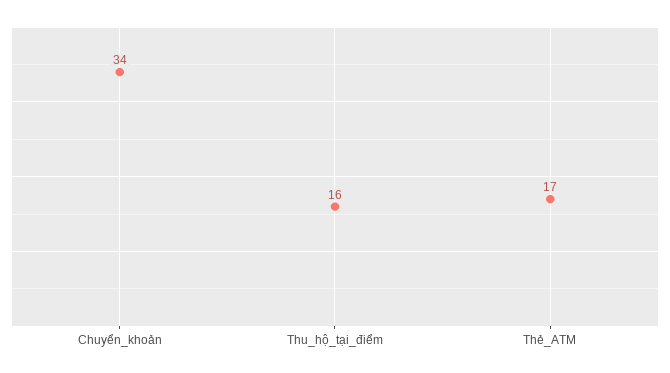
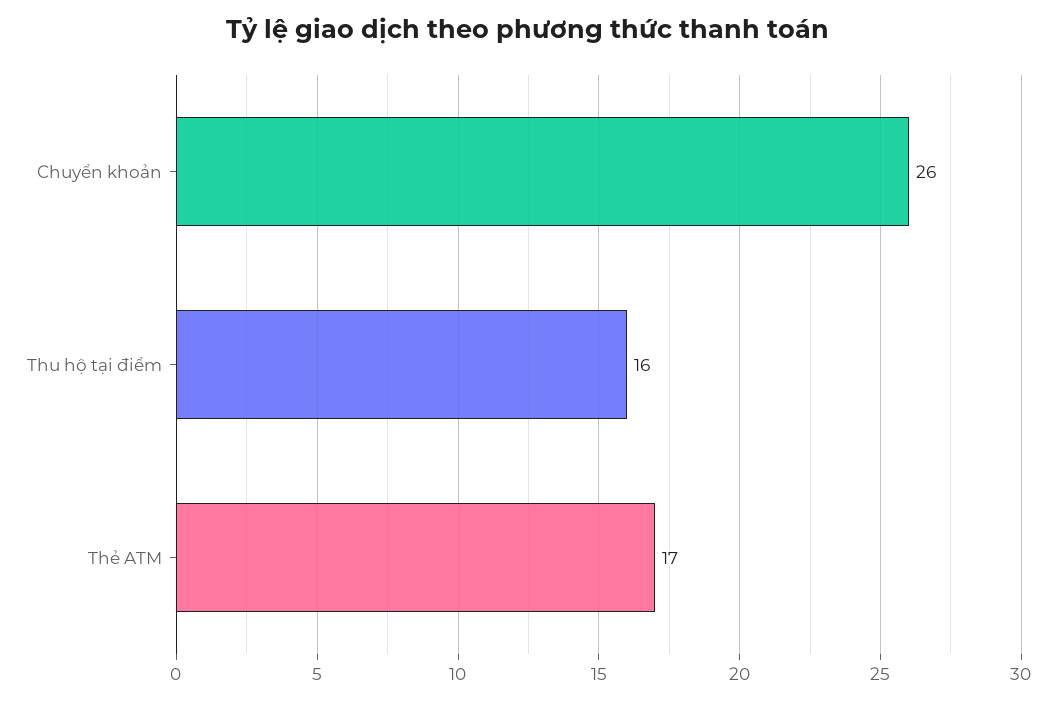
Chuyển_khoản: 34 -> 26

